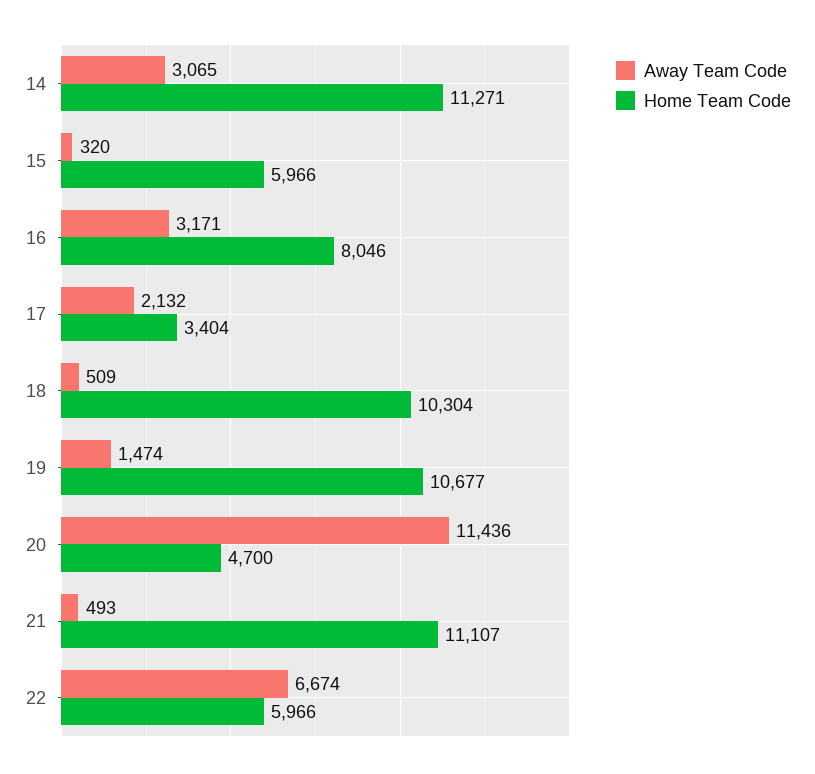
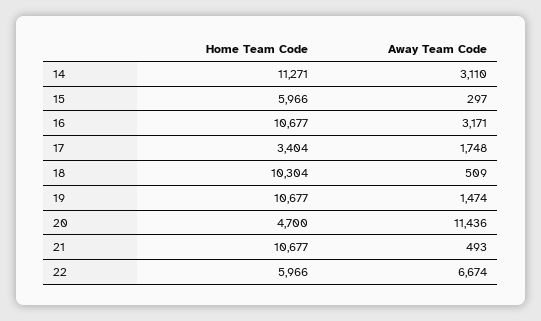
Away Team Code, 14: 3065 -> 3110
Away Team Code, 15: 320 -> 297
Home Team Code, 16: 8046 -> 10677
Away Team Code, 17: 2132 -> 1748
Home Team Code, 21: 11107 -> 10677

